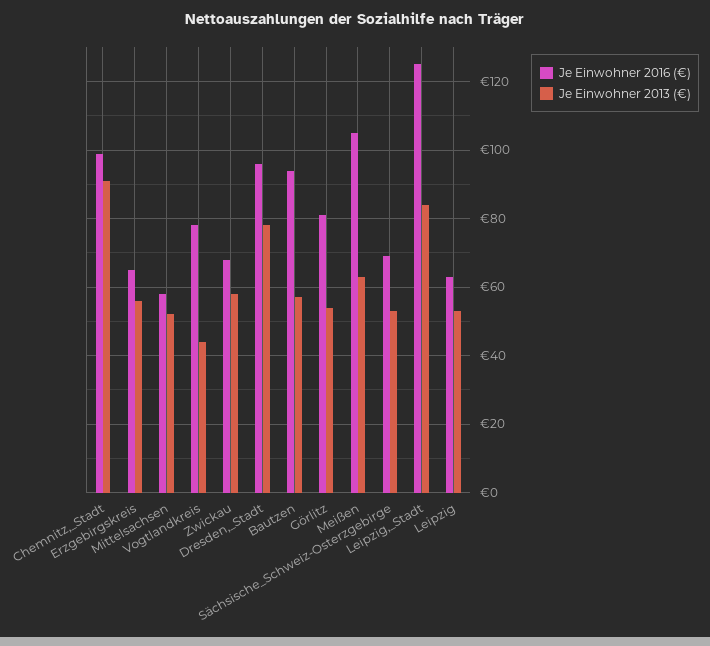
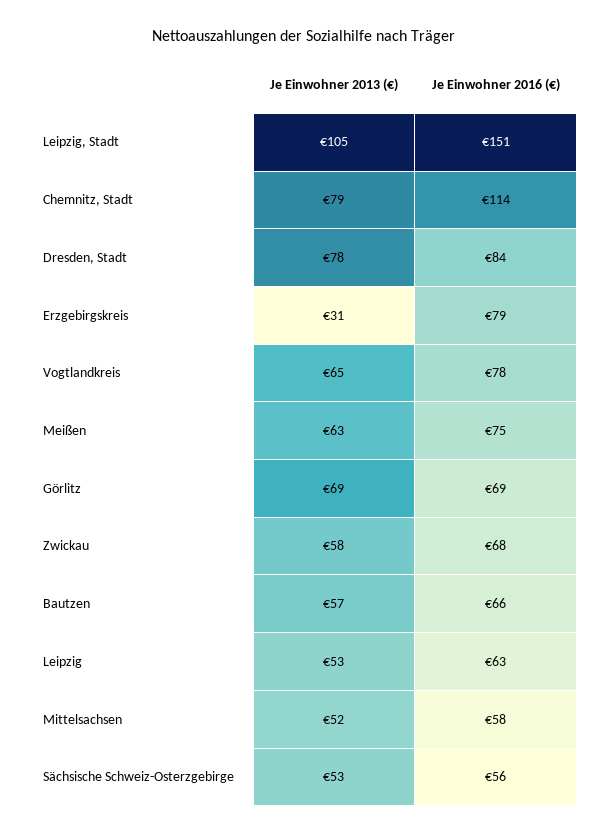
Je Einwohner 2016 (€), Chemnitz,_Stadt: 100 -> 114
Je Einwohner 2013 (€), Chemnitz,_Stadt: 90 -> 79
Je Einwohner 2016 (€), Erzgebirgskreis: 65 -> 79
Je Einwohner 2013 (€), Erzgebirgskreis: 55 -> 31
Je Einwohner 2013 (€), Vogtlandkreis: 45 -> 65
Je Einwohner 2016 (€), Dresden,_Stadt: 95 -> 84
Je Einwohner 2016 (€), Bautzen: 95 -> 66
Je Einwohner 2016 (€), Görlitz: 80 -> 69
Je Einwohner 2013 (€), Görlitz: 55 -> 69
Je Einwohner 2016 (€), Meißen: 105 -> 75
Je Einwohner 2016 (€), Sächsische_Schweiz-Osterzgebirge: 70 -> 56
Je Einwohner 2016 (€), Leipzig,_Stadt: 125 -> 151
Je Einwohner 2013 (€), Leipzig,_Stadt: 85 -> 105

